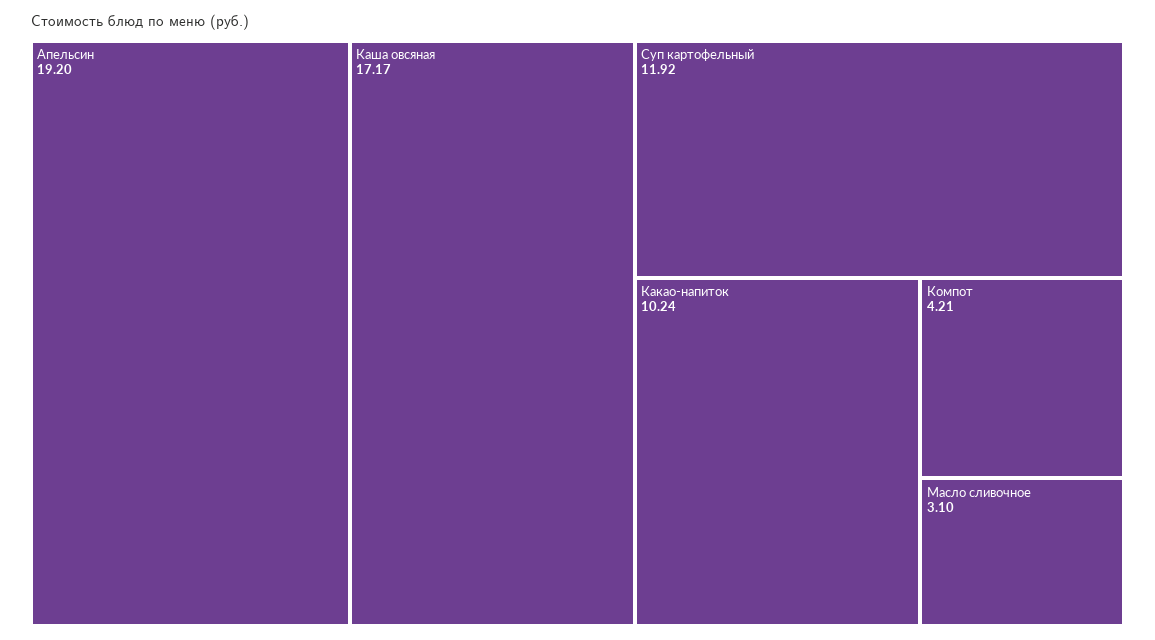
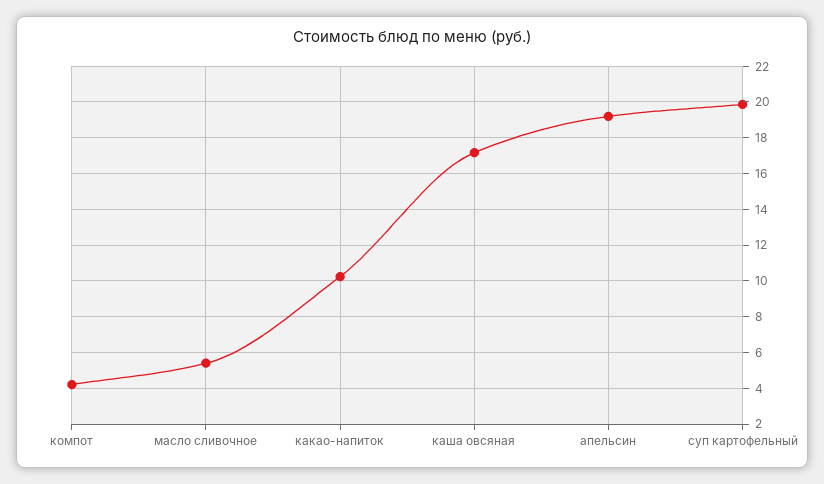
Суп картофельный: 11.92 -> 20
Масло сливочное: 3.1 -> 5.5

